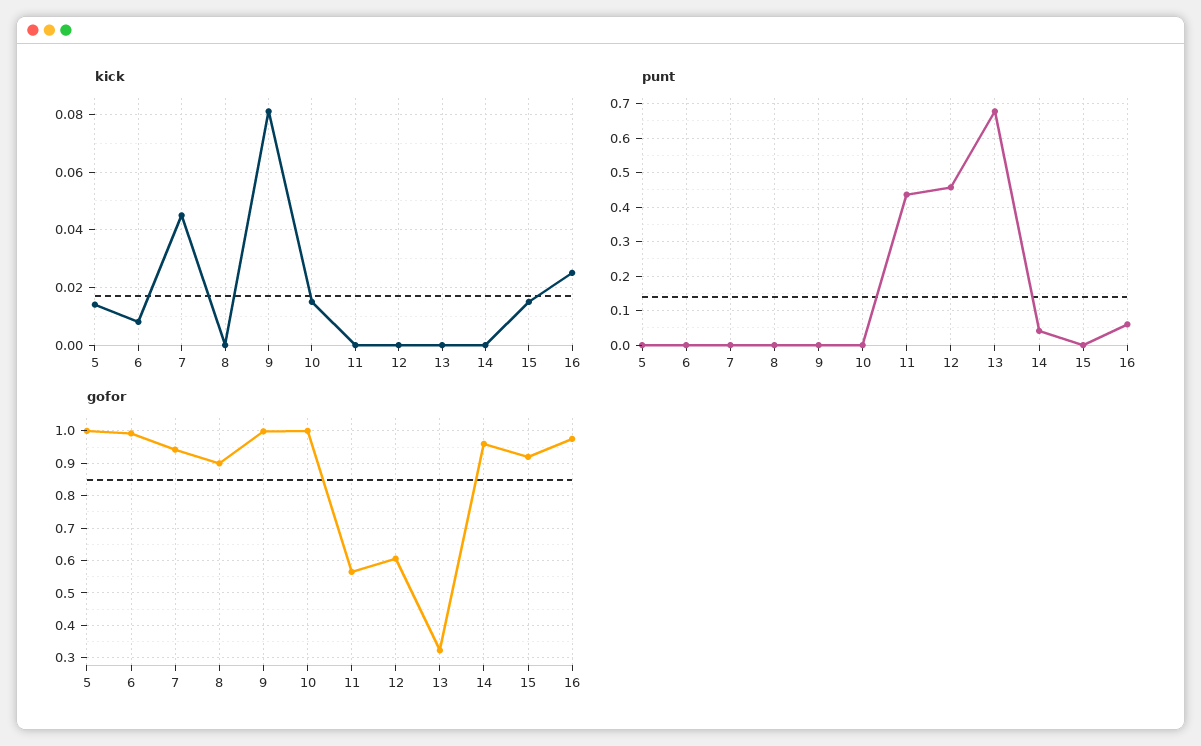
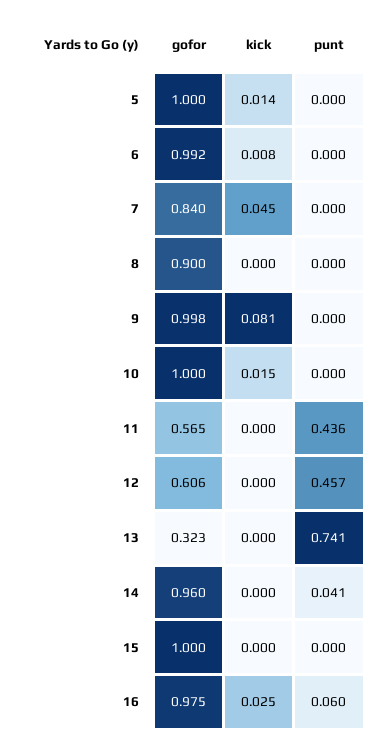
kick, 15: 0.015 -> 0
punt, 13: 0.68 -> 0.741
gofor, 7: 0.94 -> 0.84
gofor, 15: 0.92 -> 1

